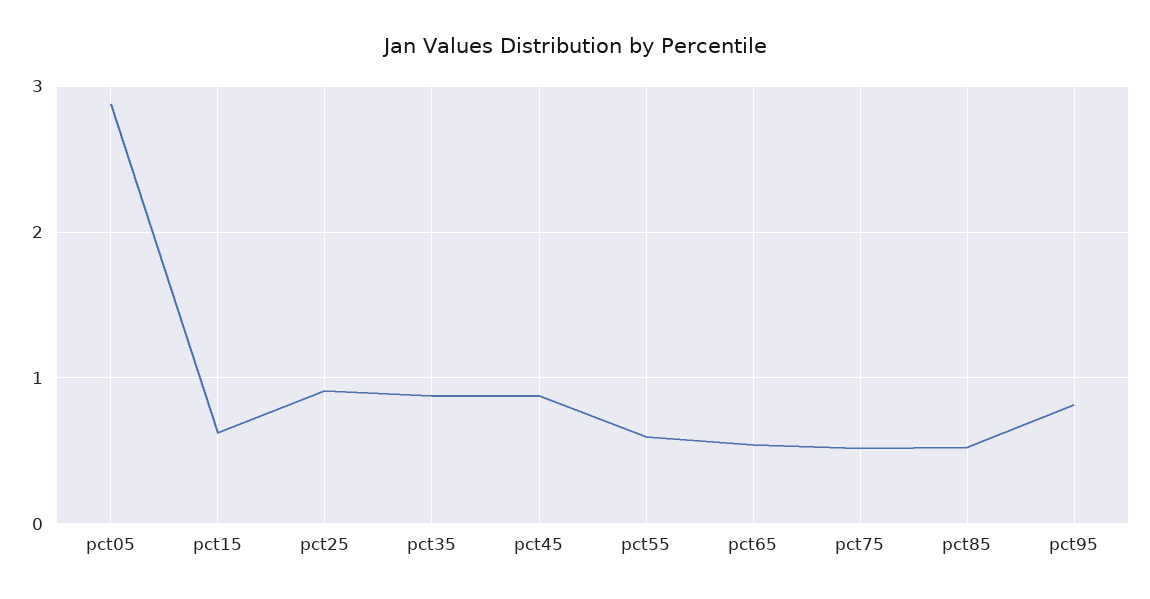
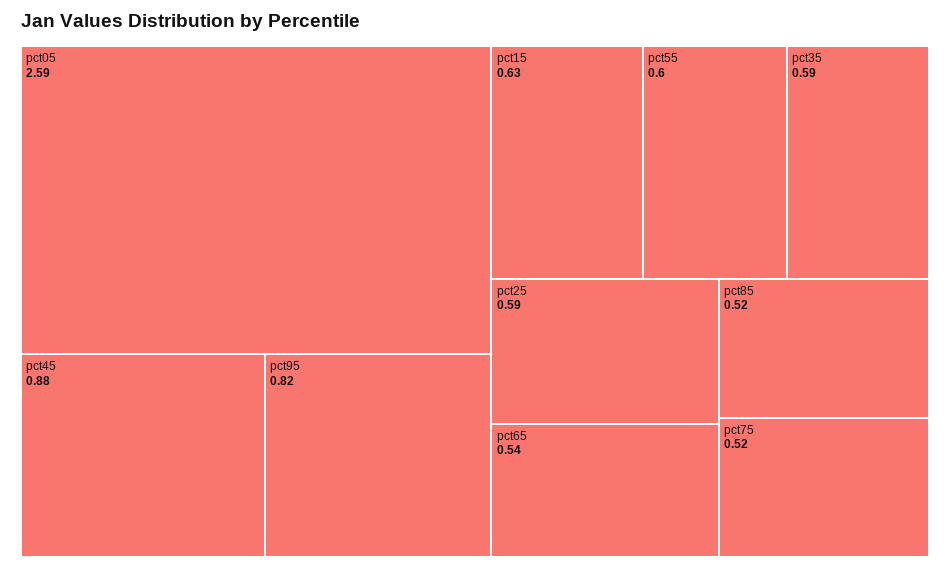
pct05: 2.9 -> 2.59
pct25: 0.9 -> 0.59
pct35: 0.9 -> 0.59

